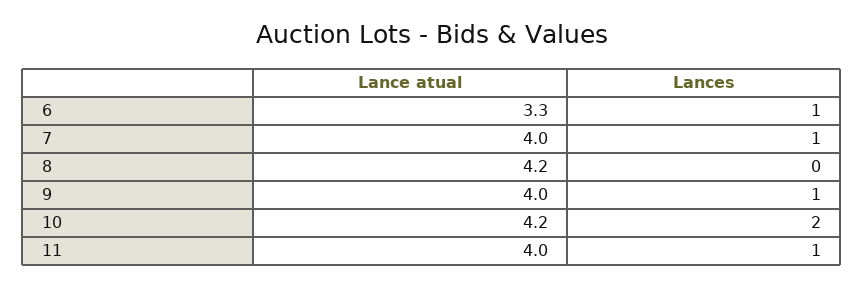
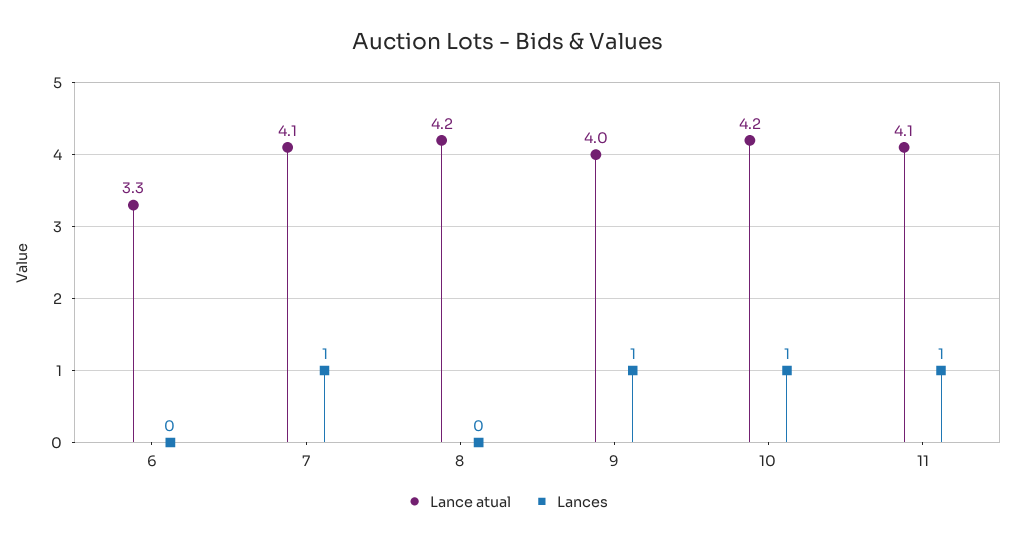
Lances, 6: 1 -> 0
Lance atual, 7: 4 -> 4.1
Lances, 10: 2 -> 1
Lance atual, 11: 4 -> 4.1

